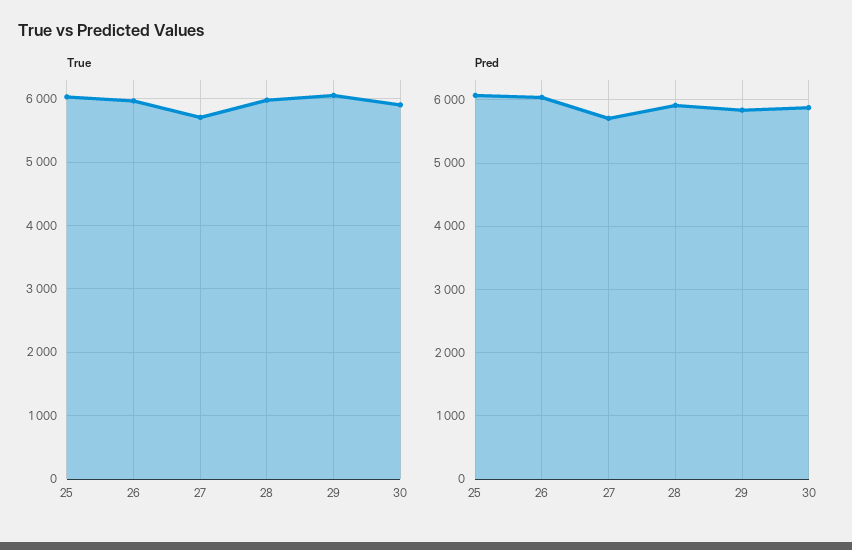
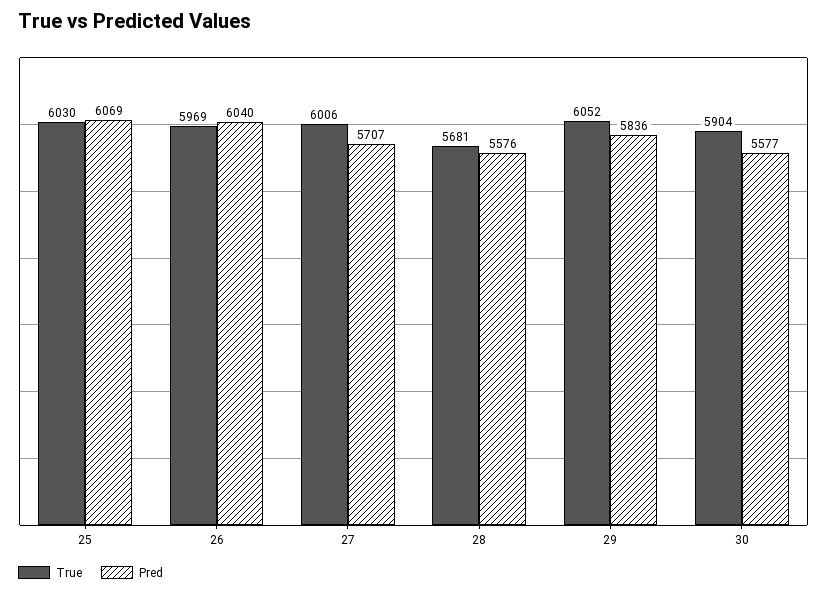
True, 27: 5700 -> 6006
True, 28: 6000 -> 5681
Pred, 28: 5900 -> 5576
Pred, 30: 5900 -> 5577

